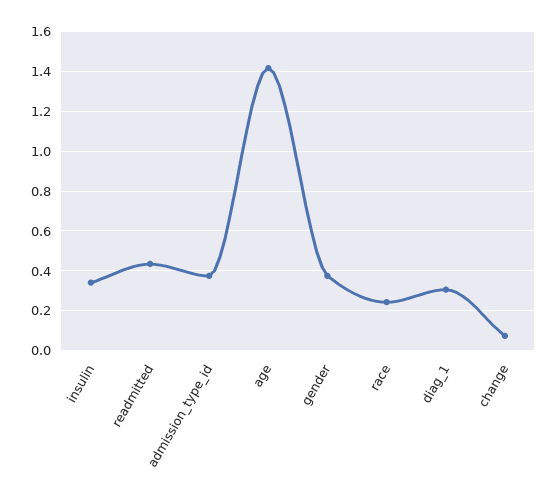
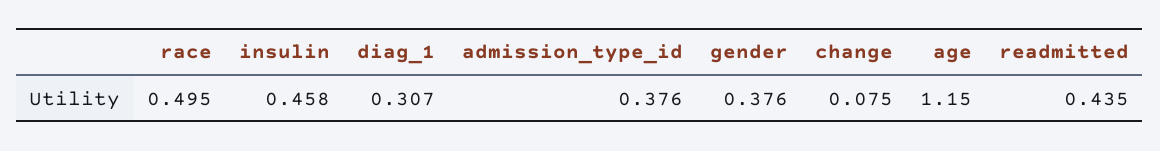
insulin: 0.35 -> 0.458
age: 1.4 -> 1.15
race: 0.25 -> 0.495

